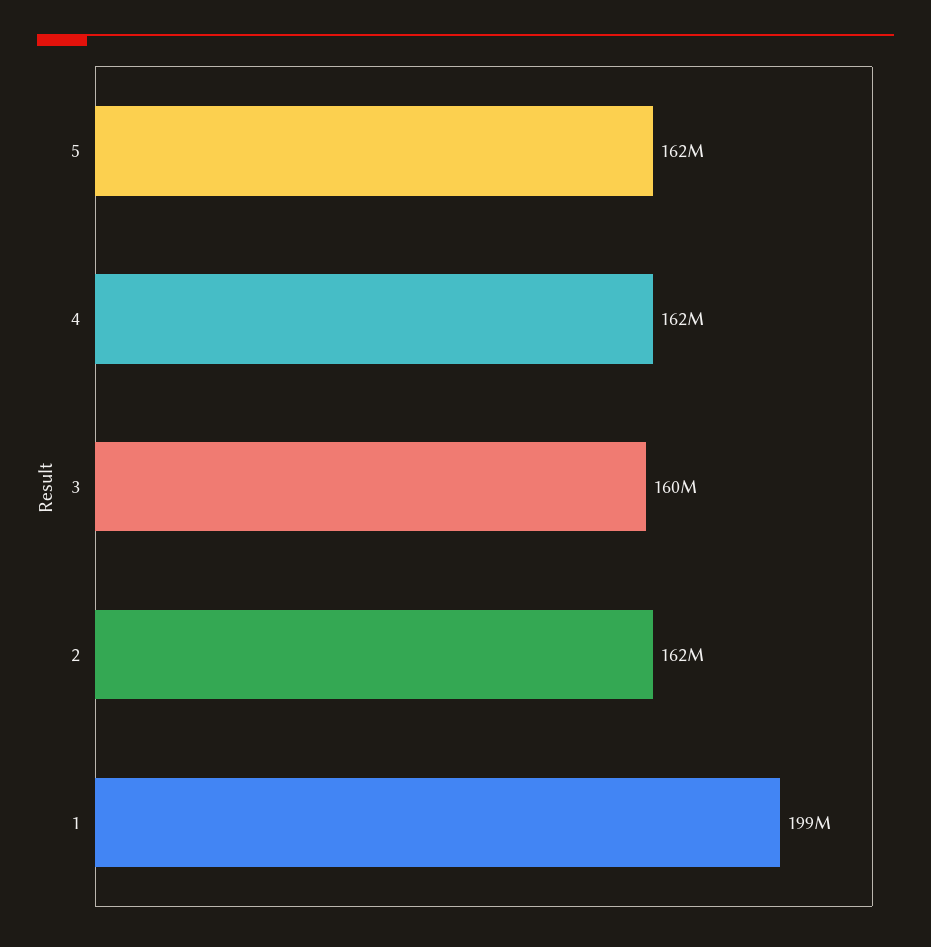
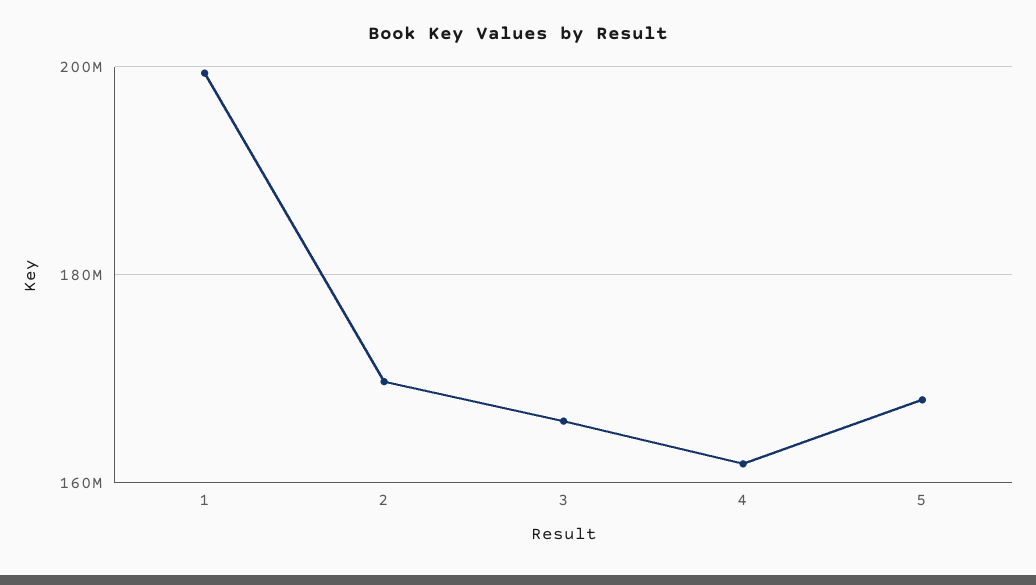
5: 162000000 -> 168000000
3: 160000000 -> 166000000
2: 162000000 -> 170000000

